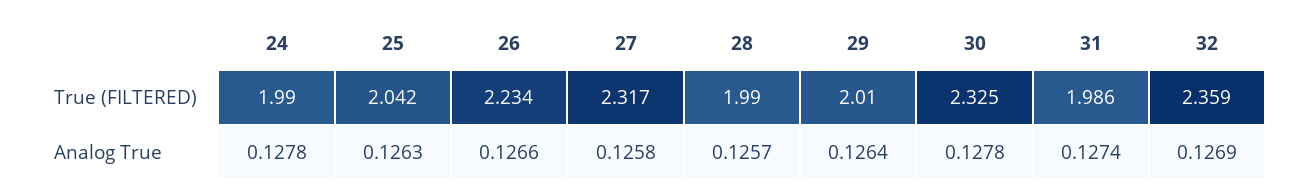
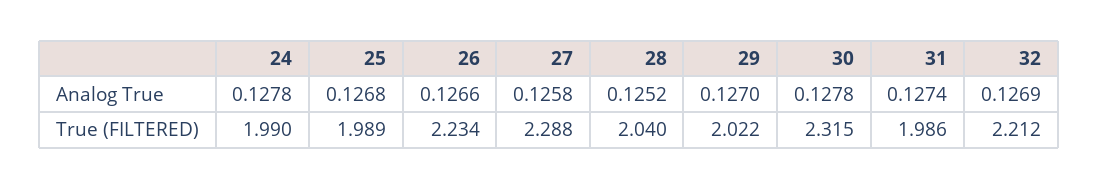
25, True (FILTERED): 2.042 -> 1.989
27, True (FILTERED): 2.317 -> 2.288
28, True (FILTERED): 1.99 -> 2.04
29, True (FILTERED): 2.01 -> 2.022
30, True (FILTERED): 2.325 -> 2.315
32, True (FILTERED): 2.359 -> 2.212
25, Analog True: 0.1263 -> 0.1268
28, Analog True: 0.1257 -> 0.1252
29, Analog True: 0.1264 -> 0.127

